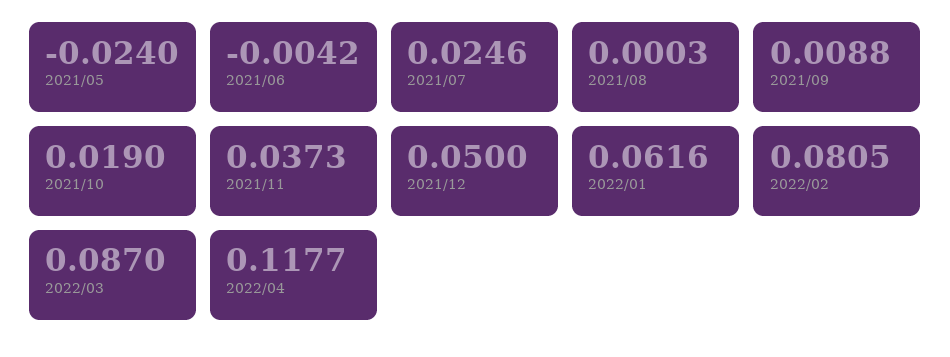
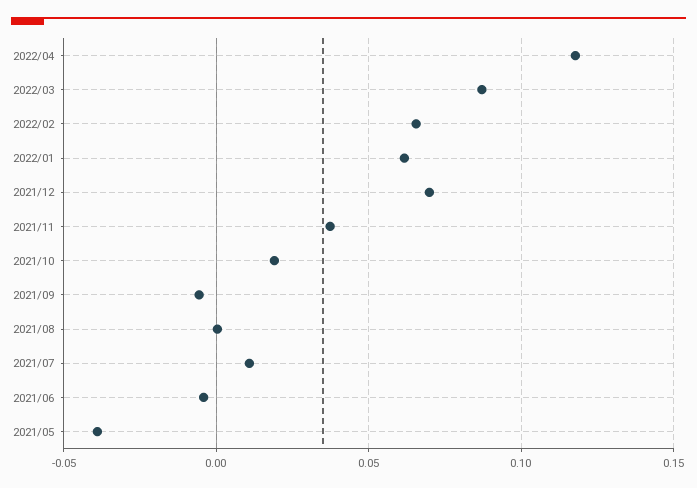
2021/05: -0.024 -> -0.04
2021/07: 0.0246 -> 0.01
2021/09: 0.0088 -> -0.005
2021/12: 0.05 -> 0.07
2022/02: 0.0805 -> 0.065

